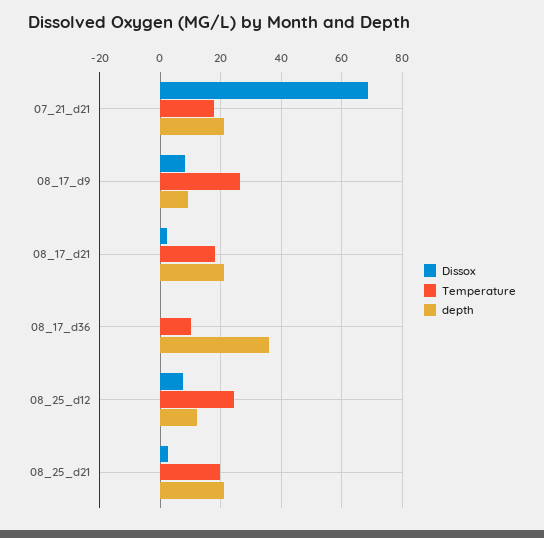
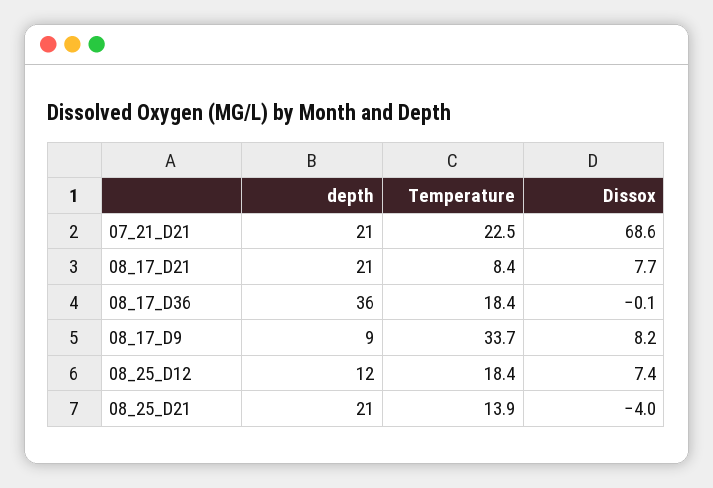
Temperature, 07_21_d21: 18 -> 22.5
Temperature, 08_17_d9: 26 -> 33.7
Dissox, 08_17_d21: 2 -> 7.7
Temperature, 08_17_d21: 18 -> 8.4
Temperature, 08_17_d36: 10 -> 18.4
Temperature, 08_25_d12: 24 -> 18.4
Dissox, 08_25_d21: 2 -> -4
Temperature, 08_25_d21: 20 -> 13.9

